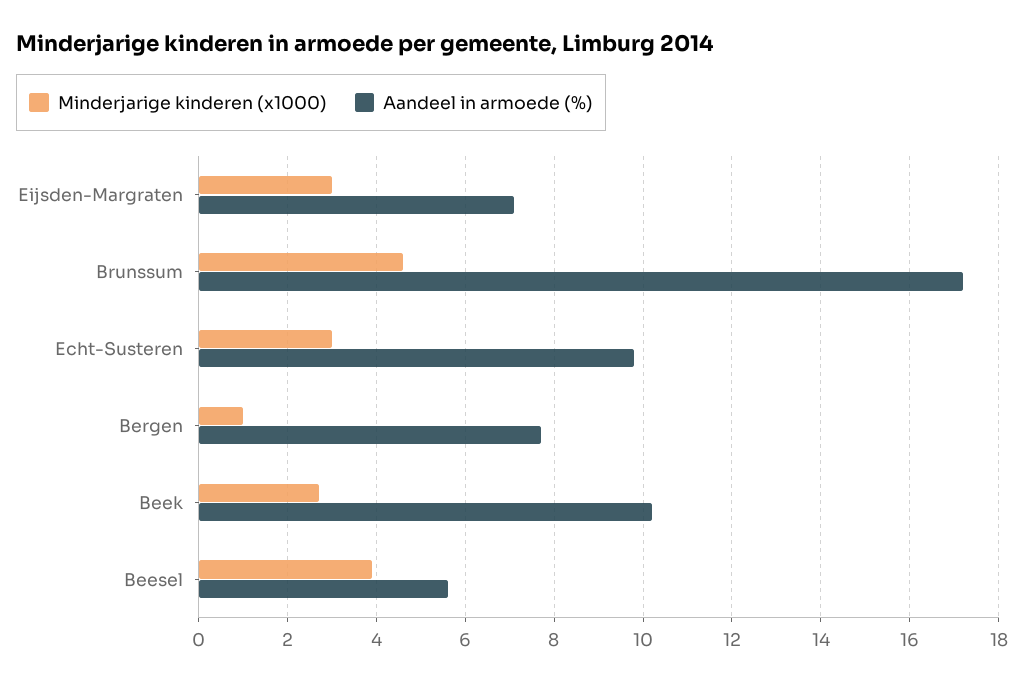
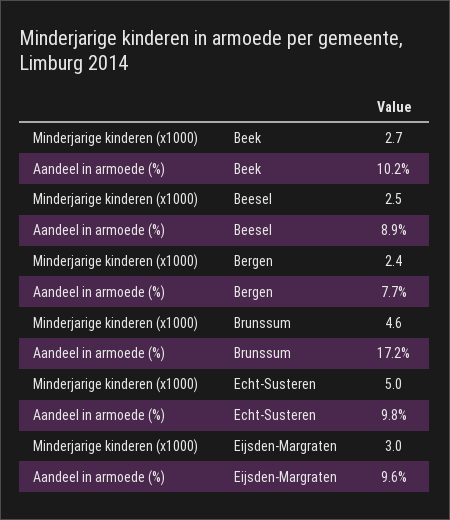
Aandeel in armoede (%), Eijsden-Margraten: 7 -> 9.6
Minderjarige kinderen (x1000), Echt-Susteren: 3 -> 5
Minderjarige kinderen (x1000), Bergen: 1 -> 2.4
Minderjarige kinderen (x1000), Beesel: 4 -> 2.5
Aandeel in armoede (%), Beesel: 5.5 -> 8.9

